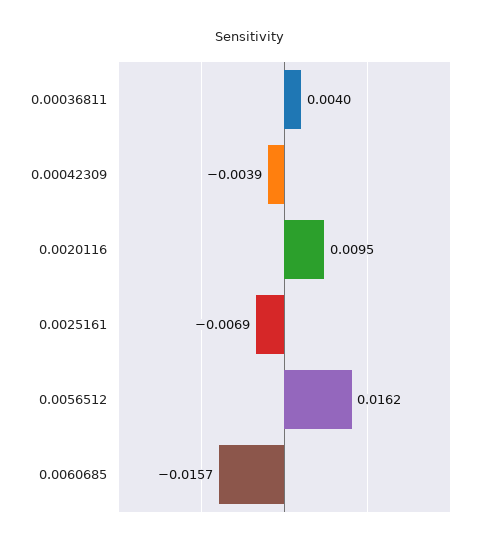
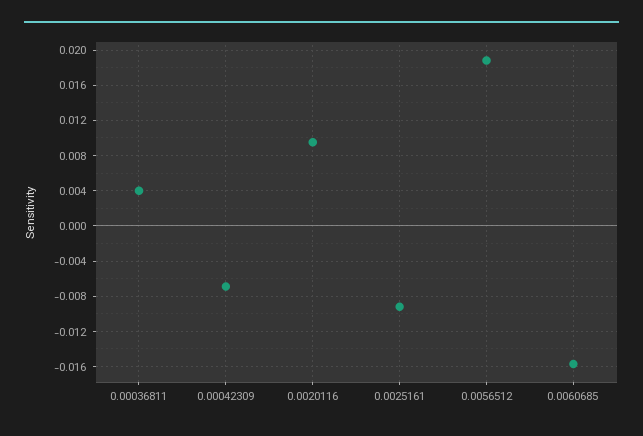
0.00042309: -0.0039 -> -0.007
0.0025161: -0.0069 -> -0.009
0.0056512: 0.0162 -> 0.019

